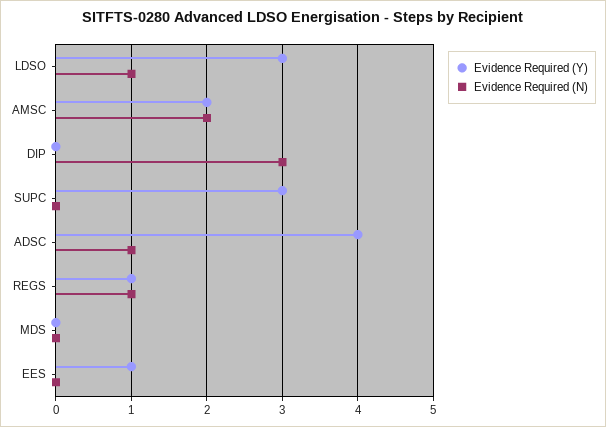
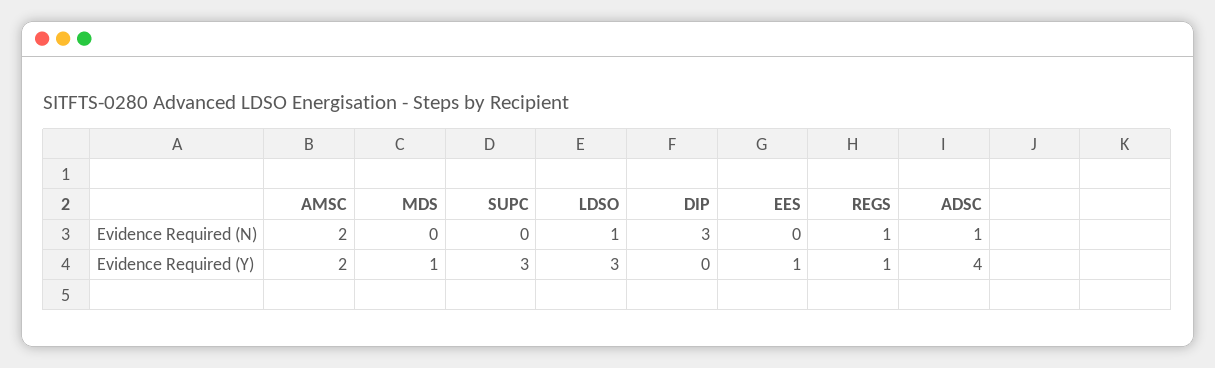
Evidence Required (Y), MDS: 0 -> 1

